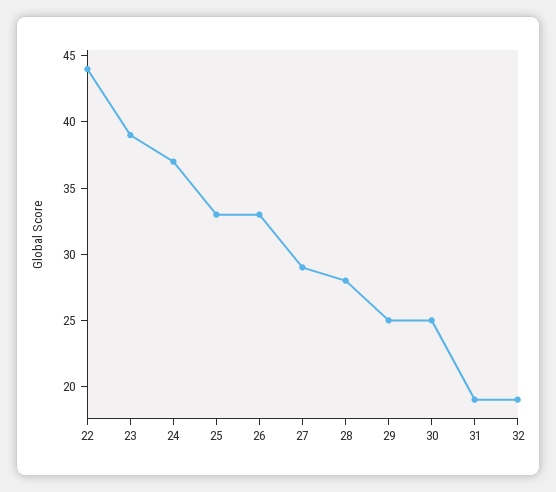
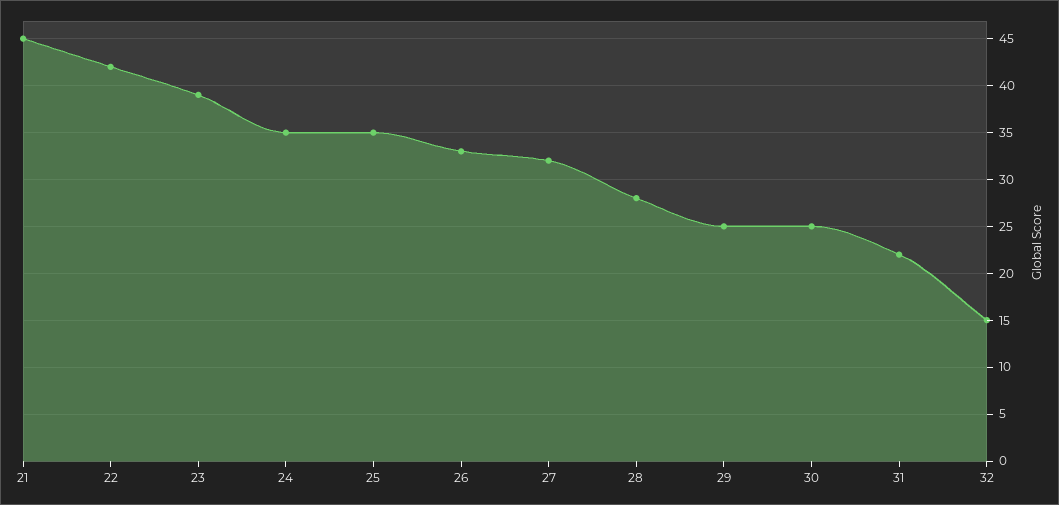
22: 44 -> 42
24: 37 -> 35
25: 33 -> 35
27: 29 -> 32
31: 19 -> 22
32: 19 -> 15
21: none -> 45

